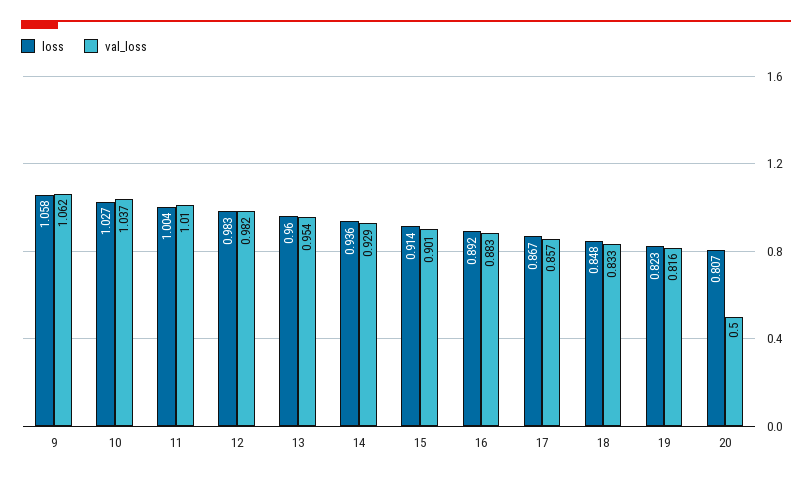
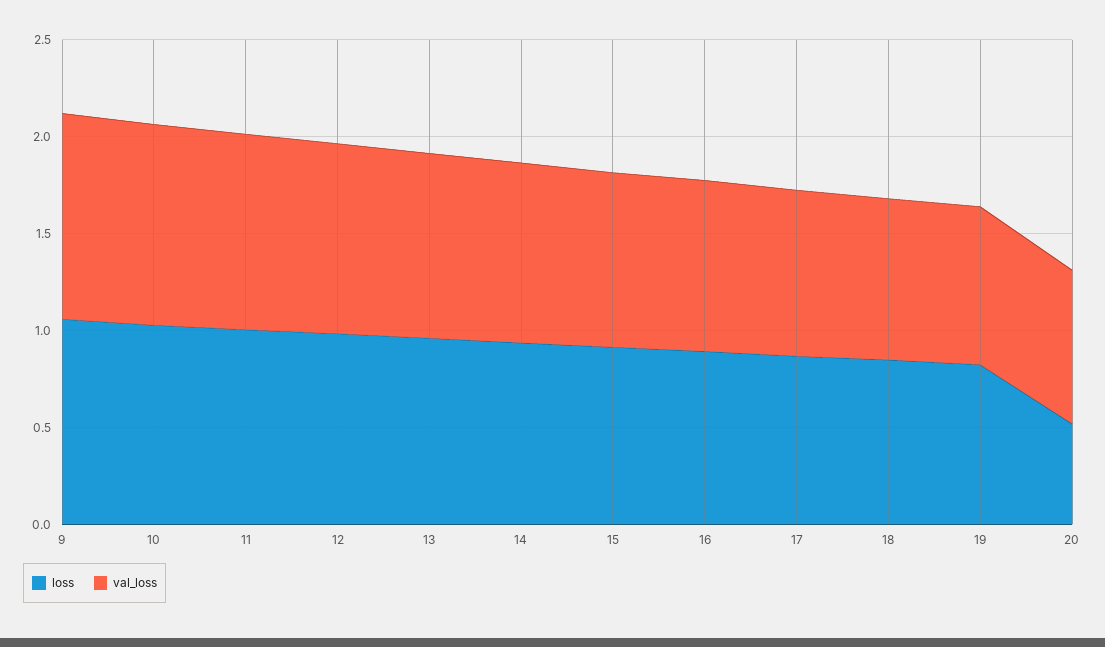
loss, 20: 0.807 -> 0.5
val_loss, 20: 0.5 -> 0.8

